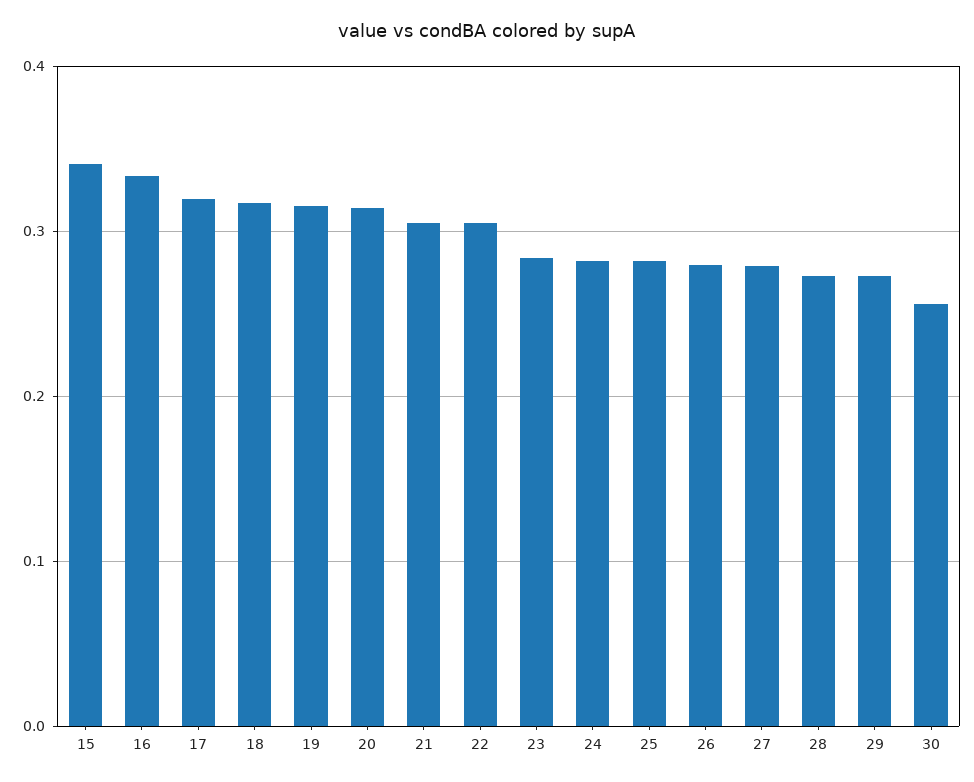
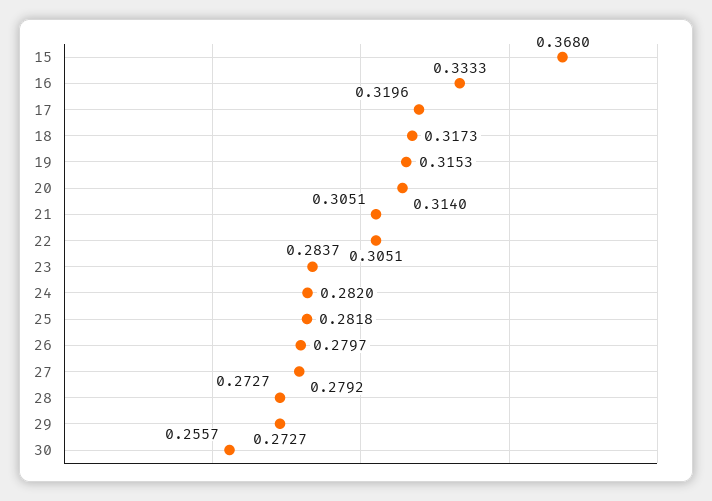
15: 0.34 -> 0.368

